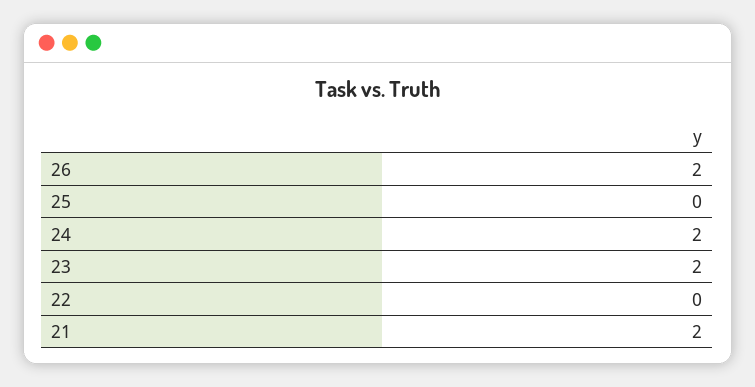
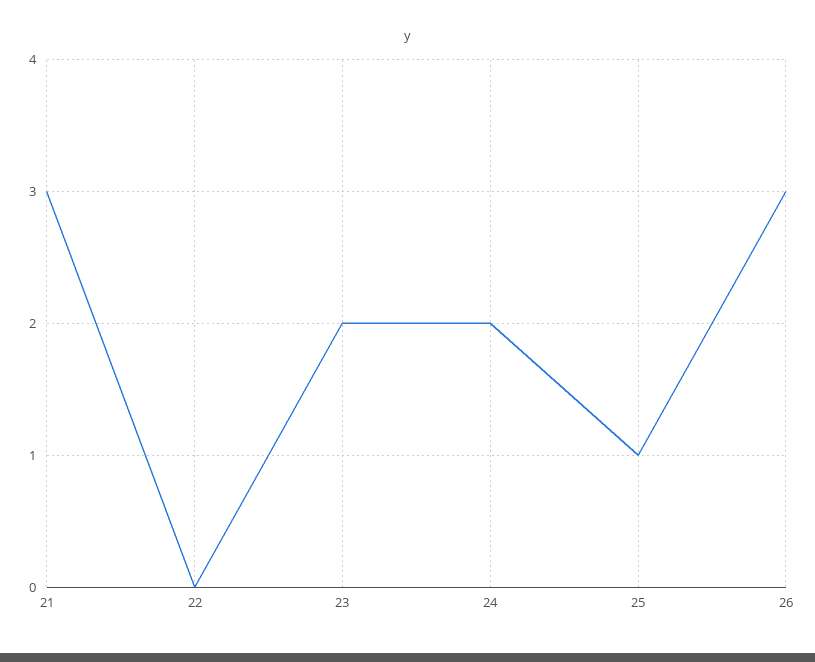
26: 2 -> 3
25: 0 -> 1
21: 2 -> 3

